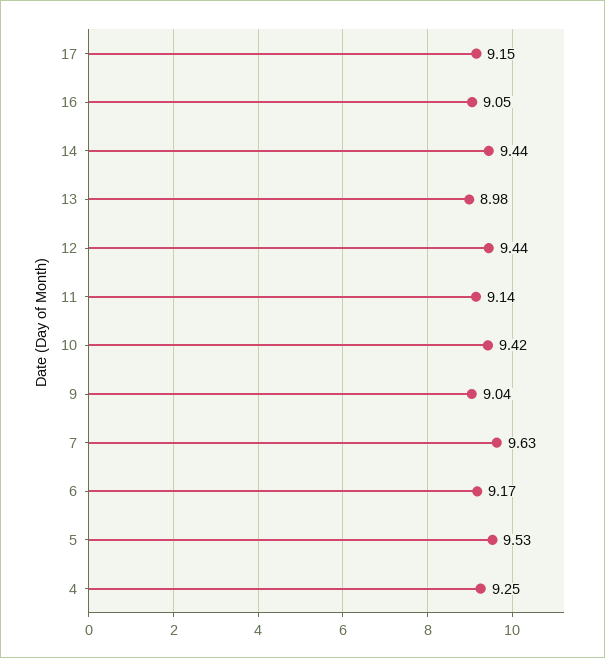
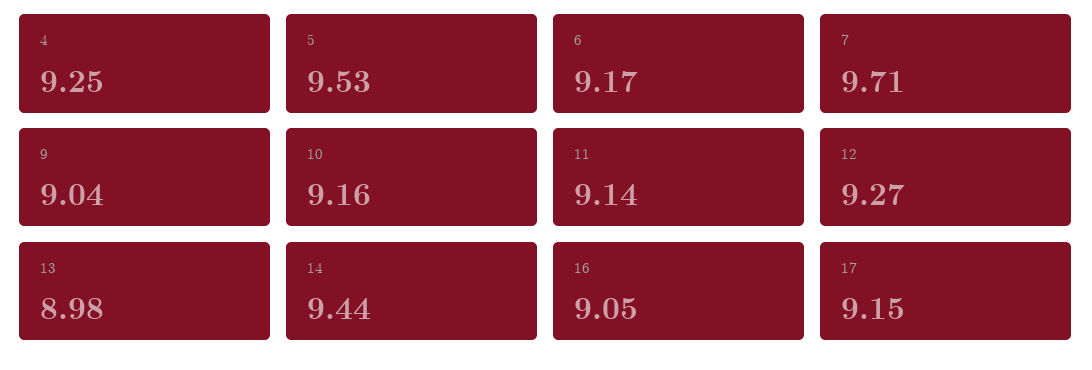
12: 9.44 -> 9.27
10: 9.42 -> 9.16
7: 9.63 -> 9.71

